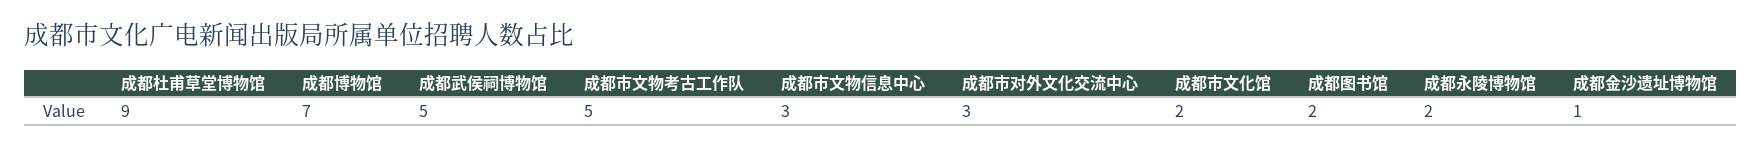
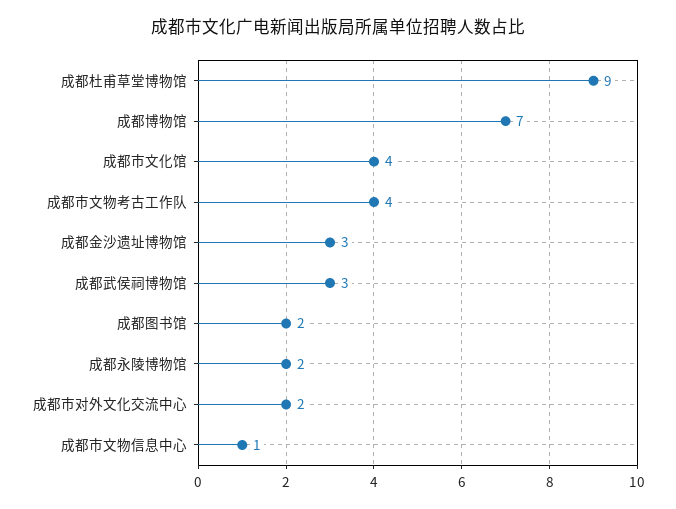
成都武侯祠博物馆: 5 -> 3
成都市文物考古工作队: 5 -> 4
成都市文物信息中心: 3 -> 1
成都市对外文化交流中心: 3 -> 2
成都市文化馆: 2 -> 4
成都金沙遗址博物馆: 1 -> 3

